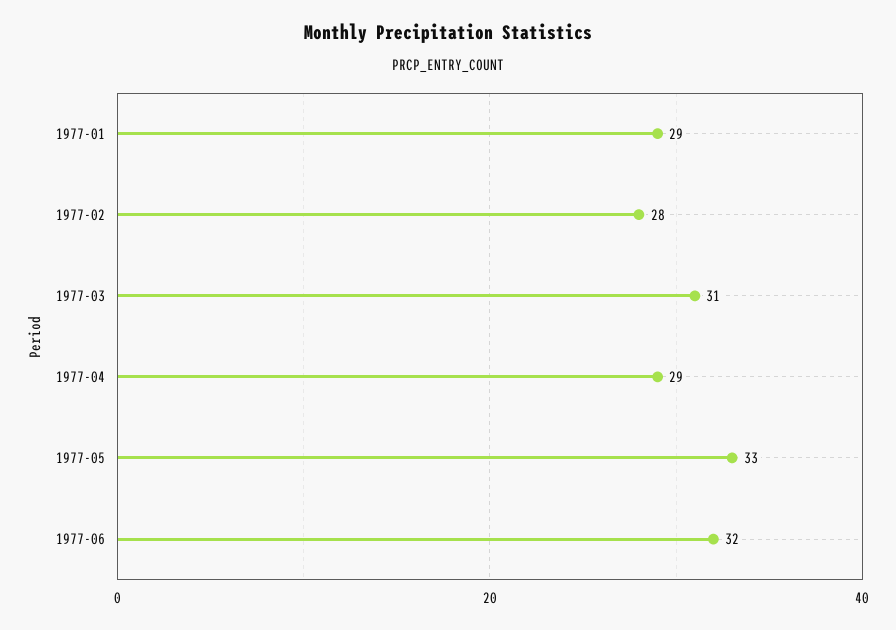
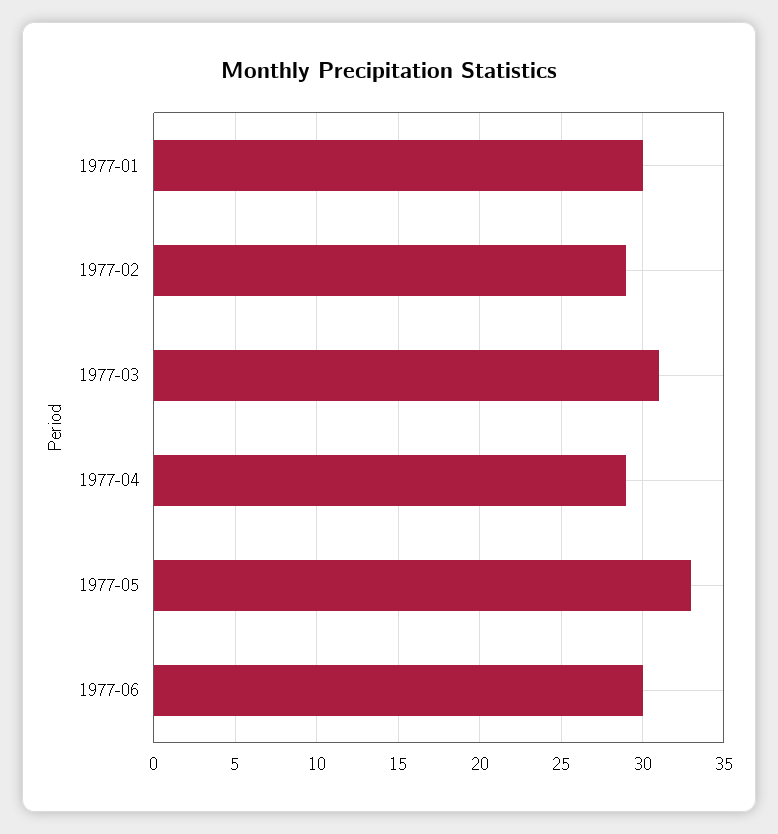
1977-01: 29 -> 30
1977-02: 28 -> 29
1977-06: 32 -> 30

